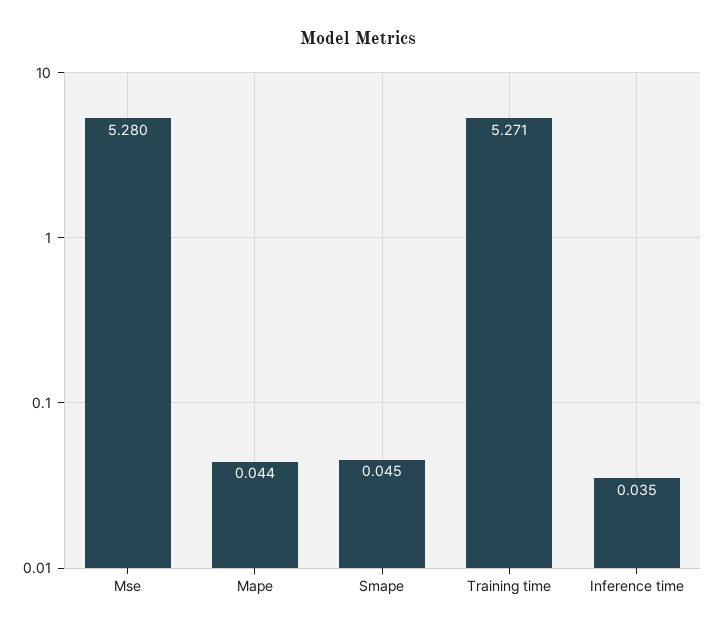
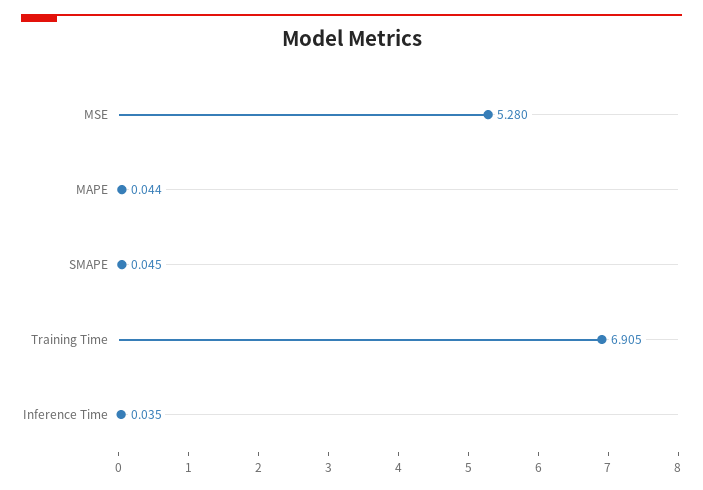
Training time: 5.271 -> 6.905

